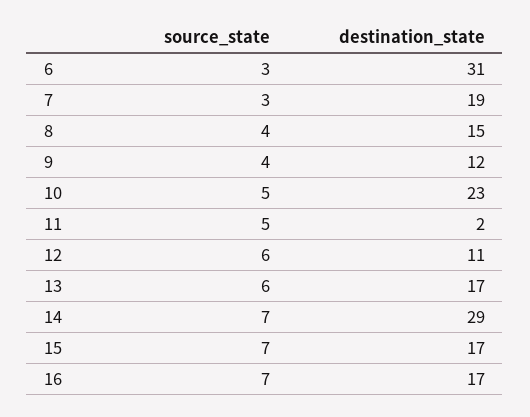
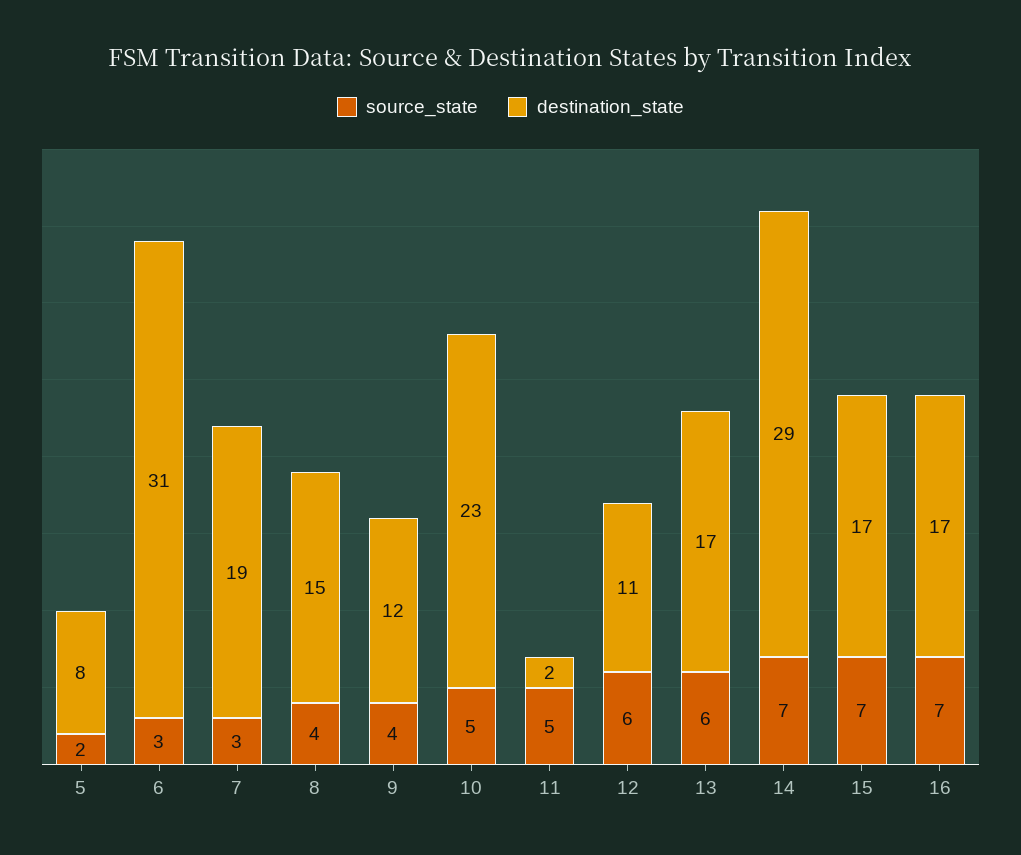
source_state, 5: none -> 2
destination_state, 5: none -> 8

